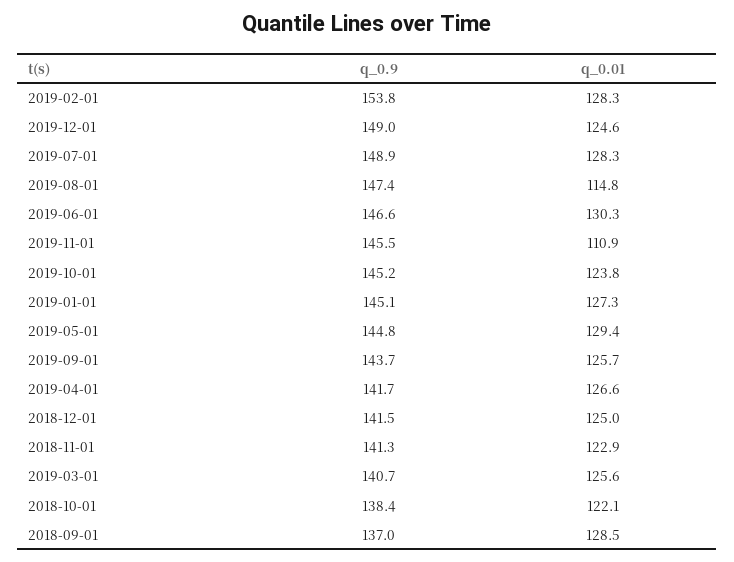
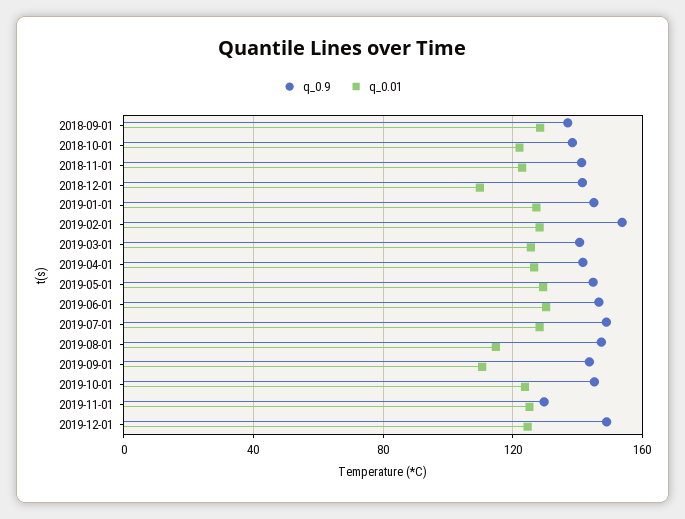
q_0.9, 2019-11-01: 145.5 -> 130
q_0.01, 2019-11-01: 110.9 -> 125
q_0.01, 2019-09-01: 125.7 -> 110
q_0.01, 2018-12-01: 125 -> 110

